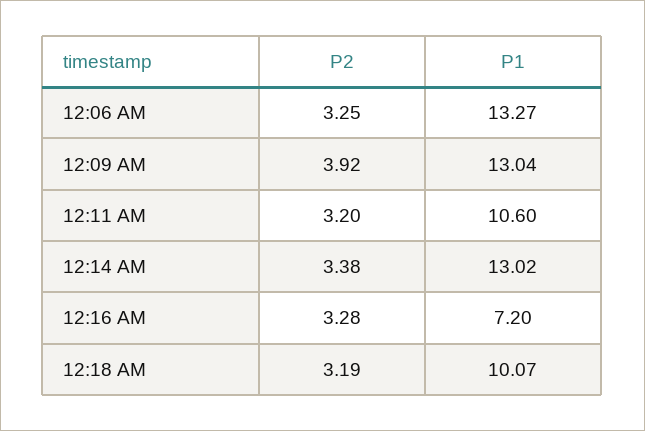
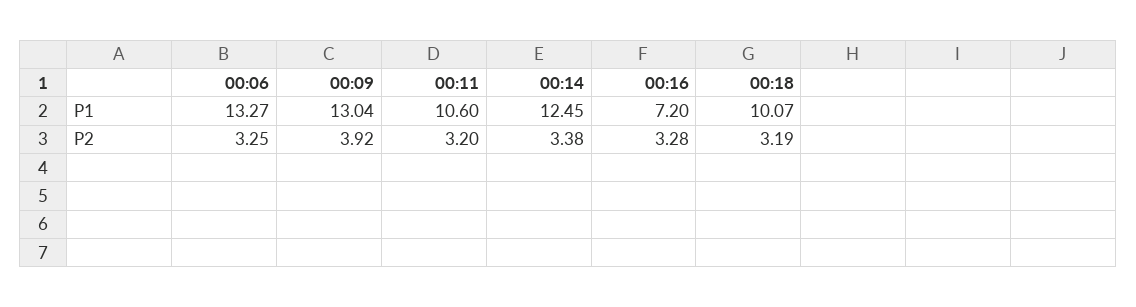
P1, 12:14 AM: 13.02 -> 12.45

